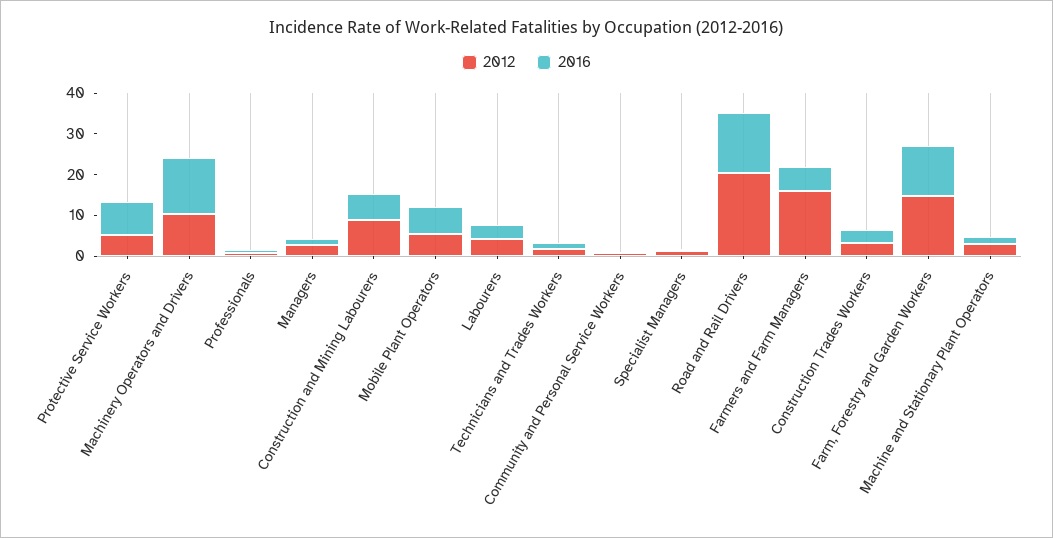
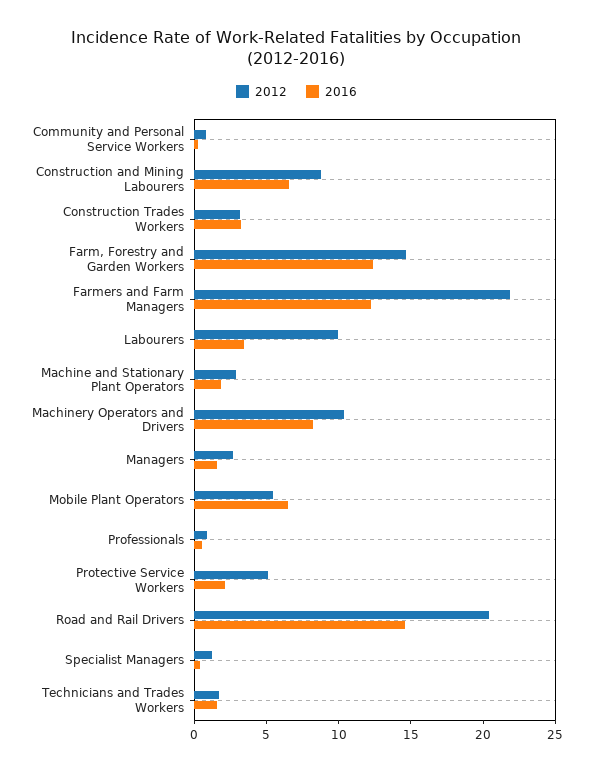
2016, Protective Service Workers: 8 -> 2
2016, Machinery Operators and Drivers: 14 -> 8
2012, Labourers: 4 -> 10
2012, Farmers and Farm Managers: 16 -> 22
2016, Farmers and Farm Managers: 6 -> 12

